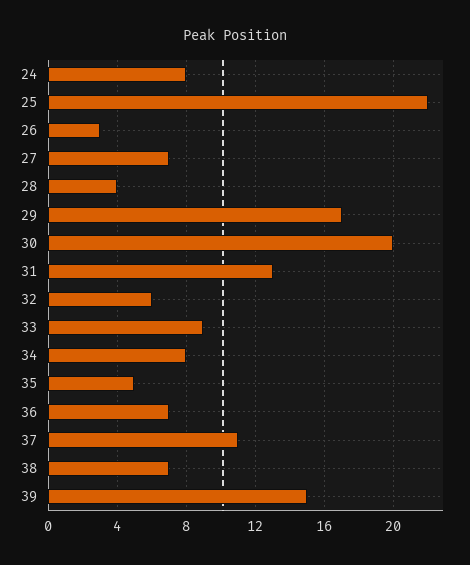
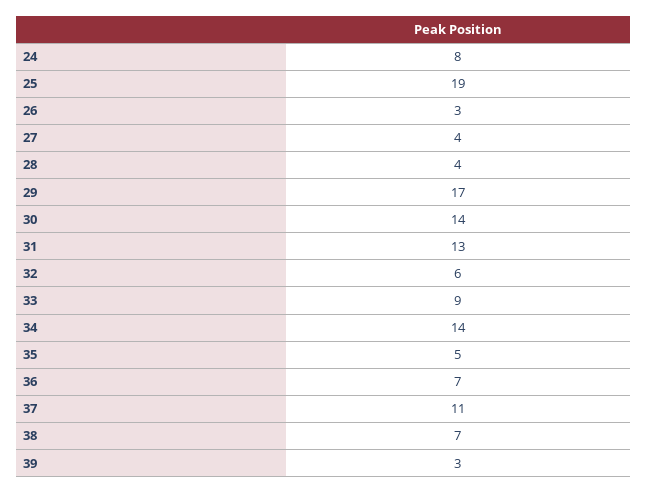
25: 22 -> 19
27: 7 -> 4
30: 20 -> 14
34: 8 -> 14
39: 15 -> 3

